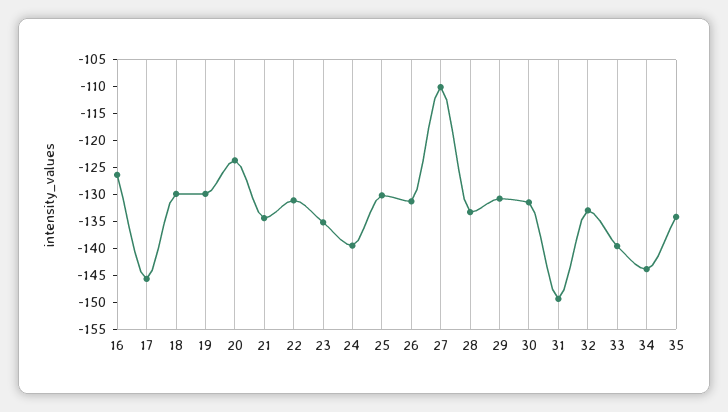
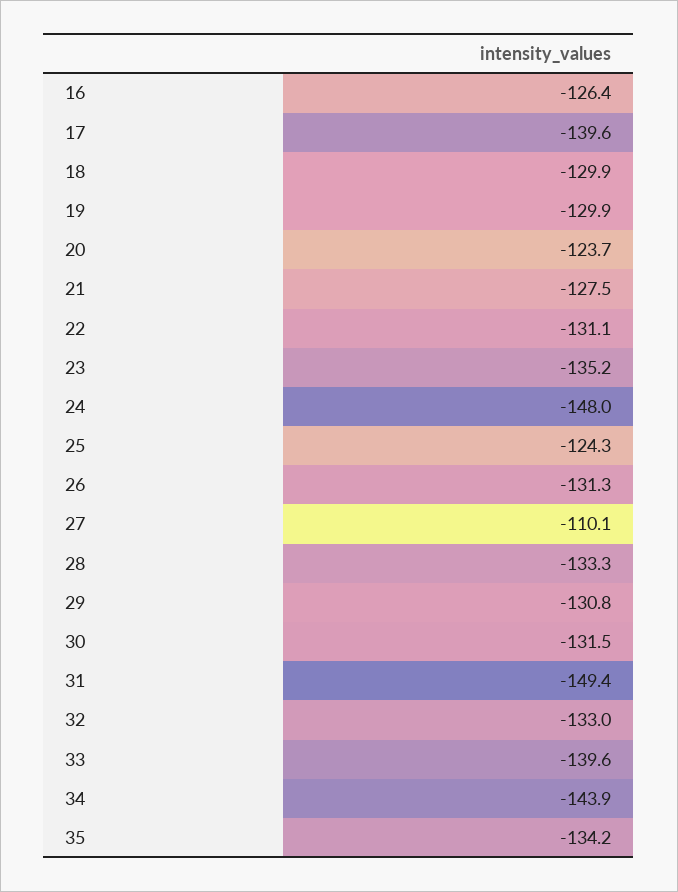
17: -145 -> -139.6
21: -135 -> -127.5
24: -140 -> -148
25: -130 -> -124.3

